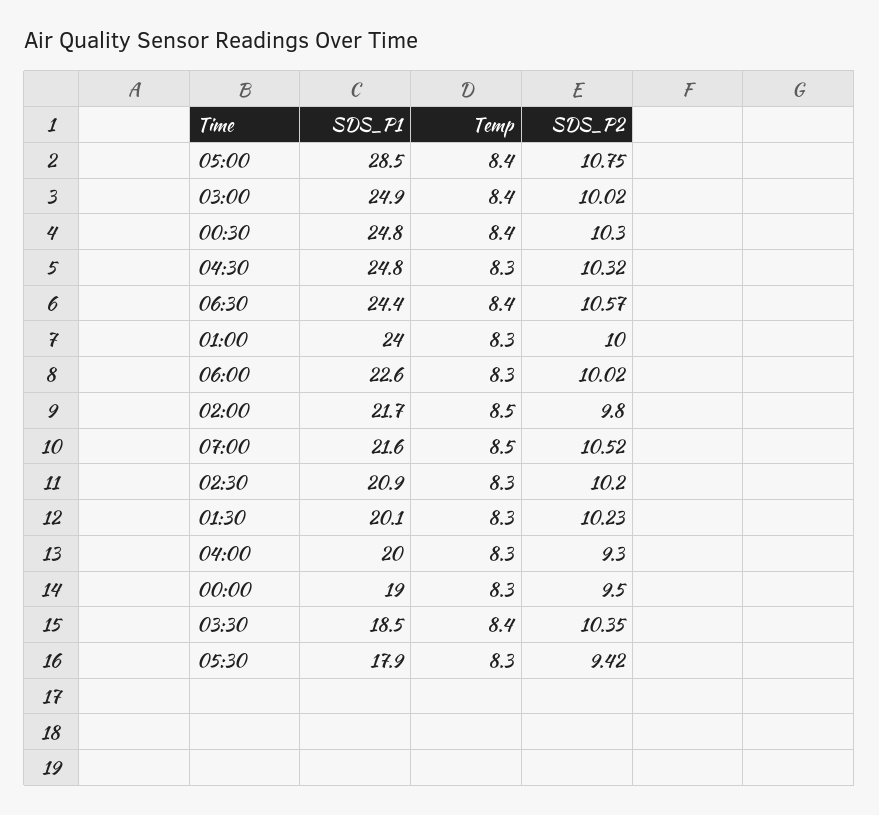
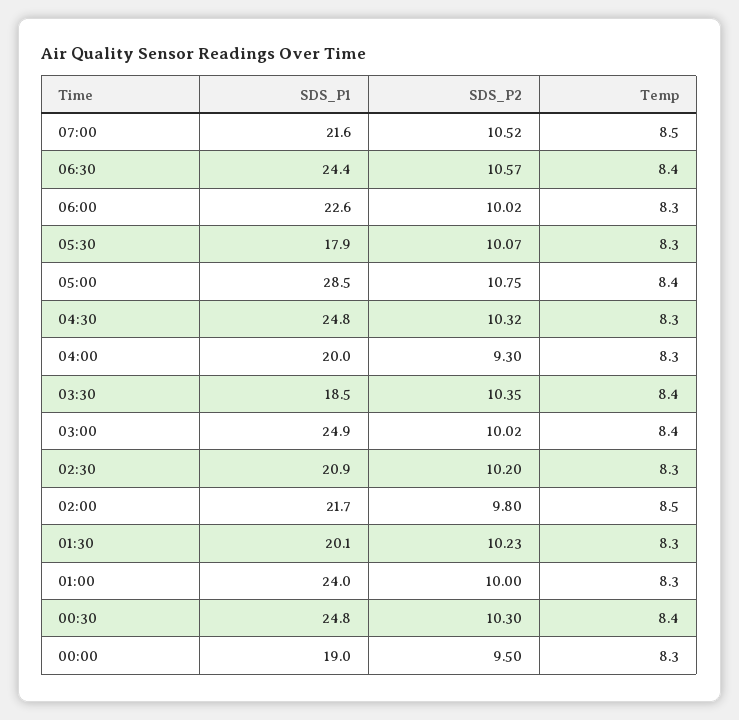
SDS_P2, 05:30: 9.42 -> 10.07

